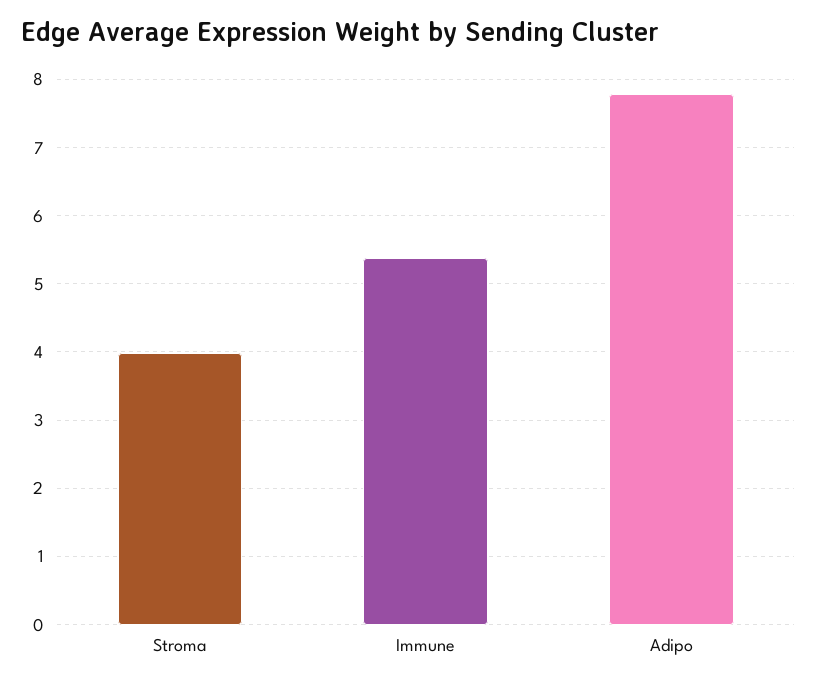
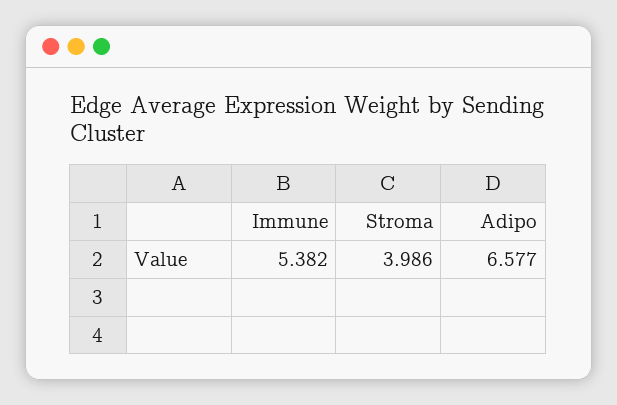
Adipo: 7.8 -> 6.577

